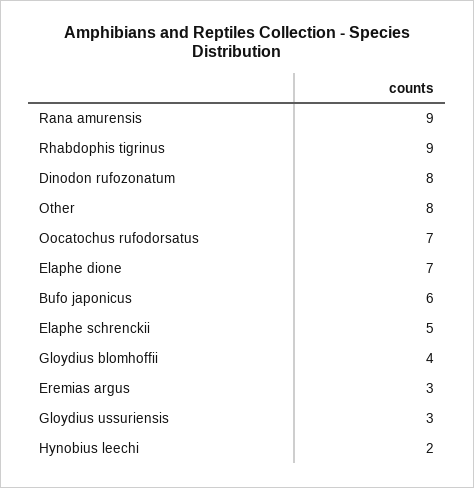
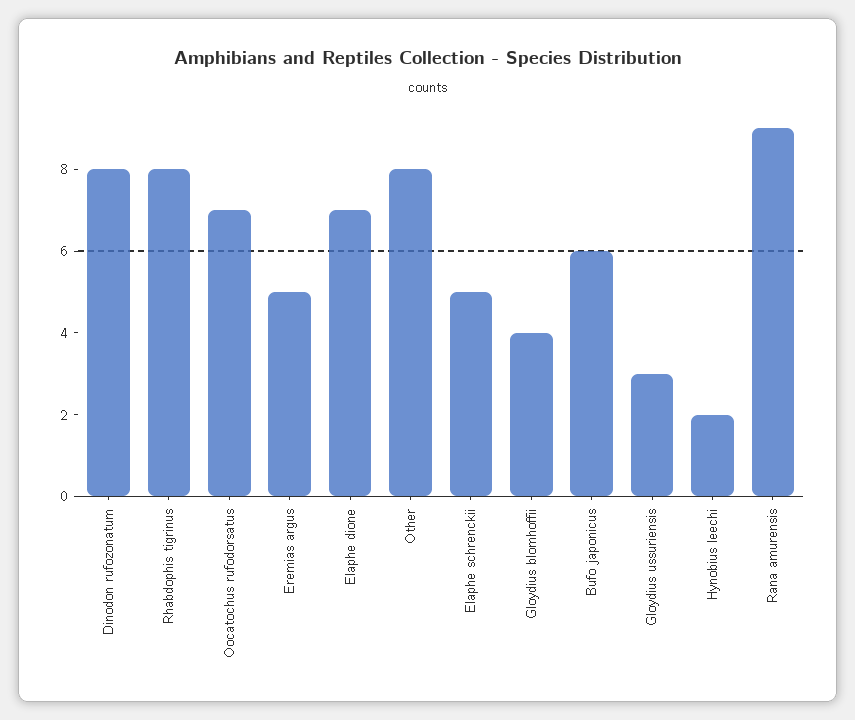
Rhabdophis tigrinus: 9 -> 8
Eremias argus: 3 -> 5

